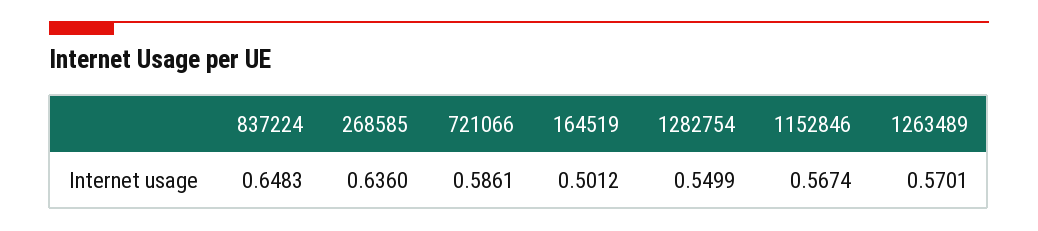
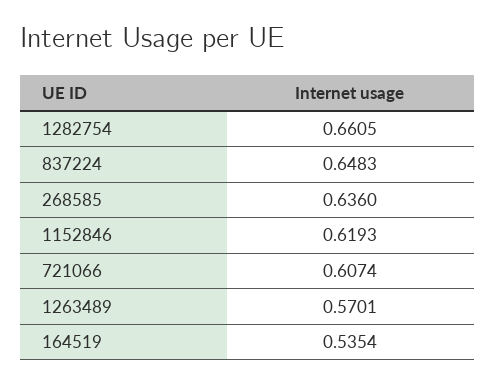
721066: 0.5861 -> 0.6074
164519: 0.5012 -> 0.5354
1282754: 0.5499 -> 0.6605
1152846: 0.5674 -> 0.6193

